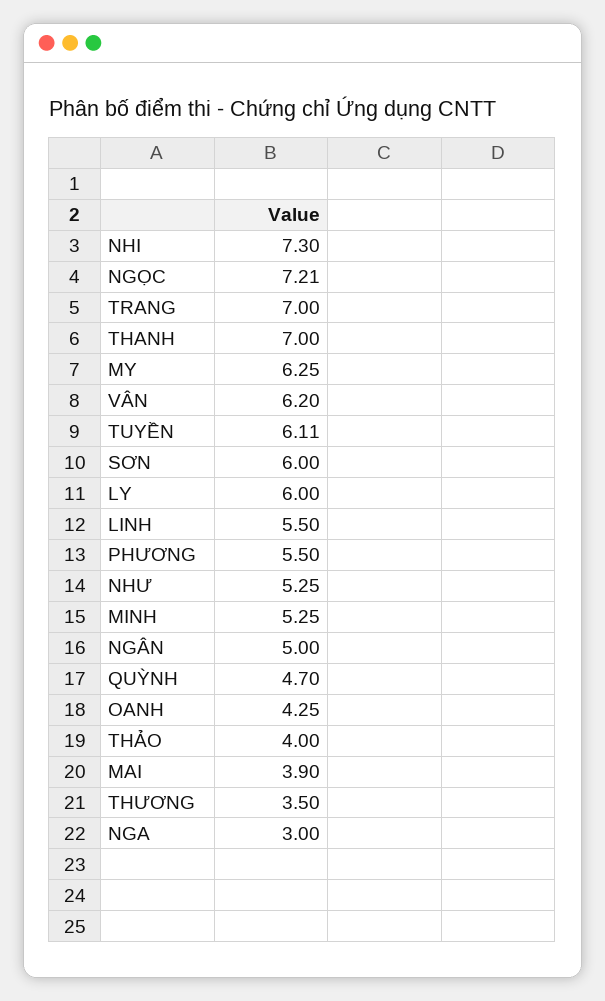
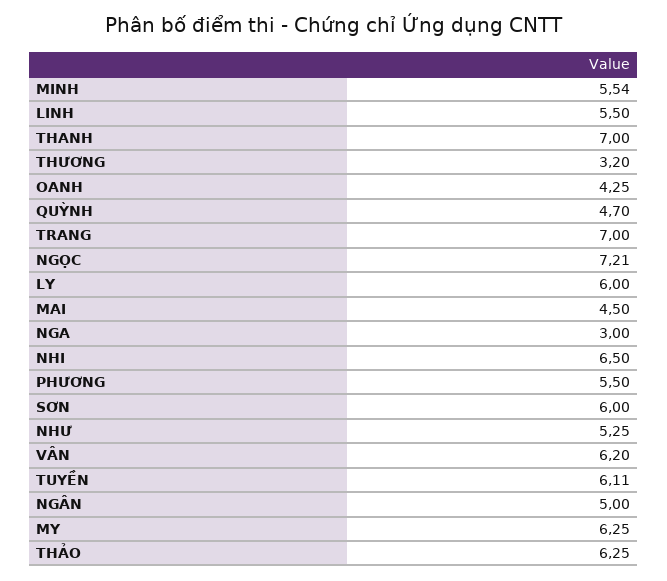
NHI: 7.3 -> 6.5
MINH: 5.25 -> 5.54
THẢO: 4 -> 6.25
MAI: 3.9 -> 4.5
THƯƠNG: 3.5 -> 3.2

